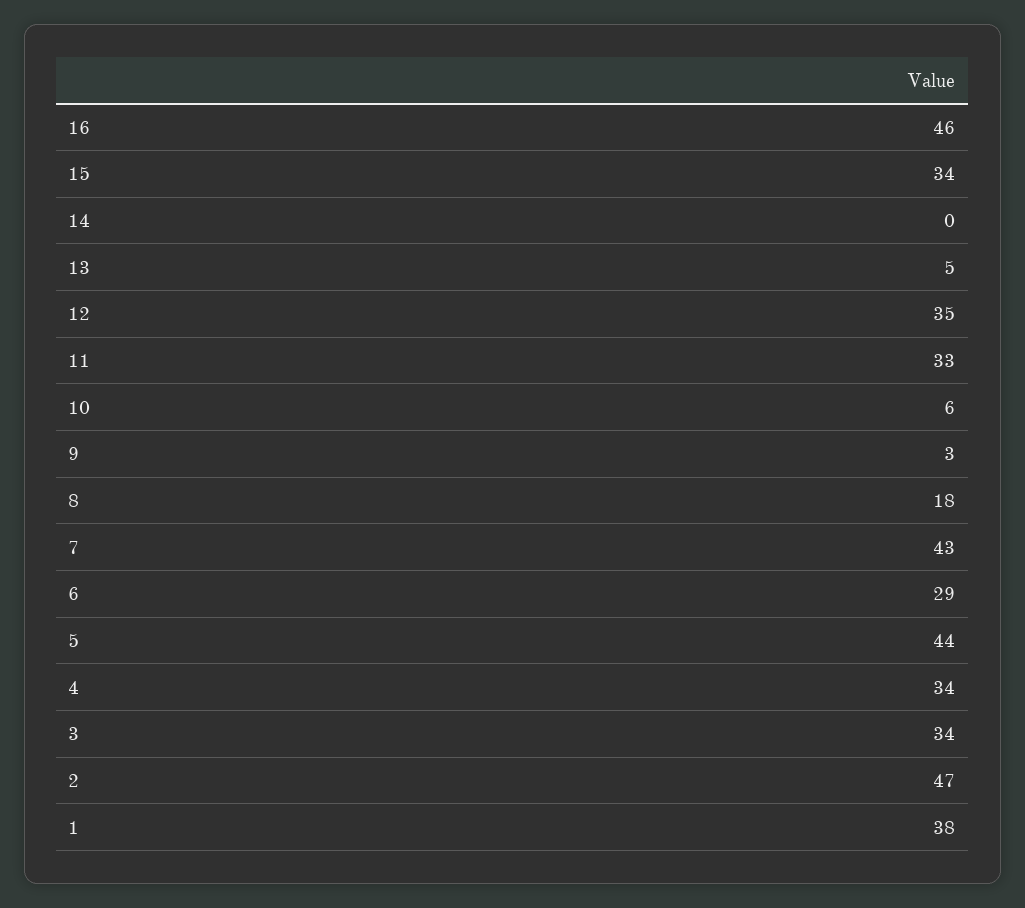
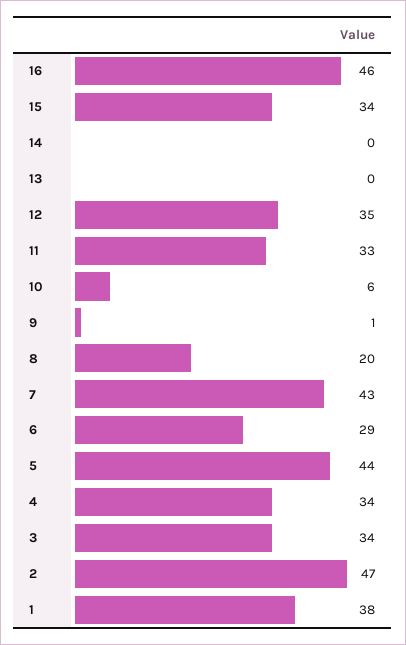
13: 5 -> 0
9: 3 -> 1
8: 18 -> 20

